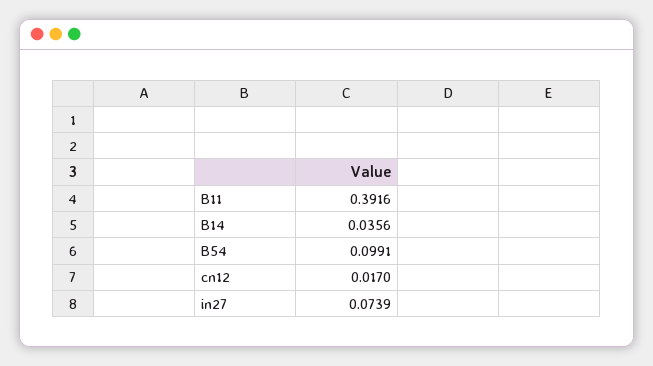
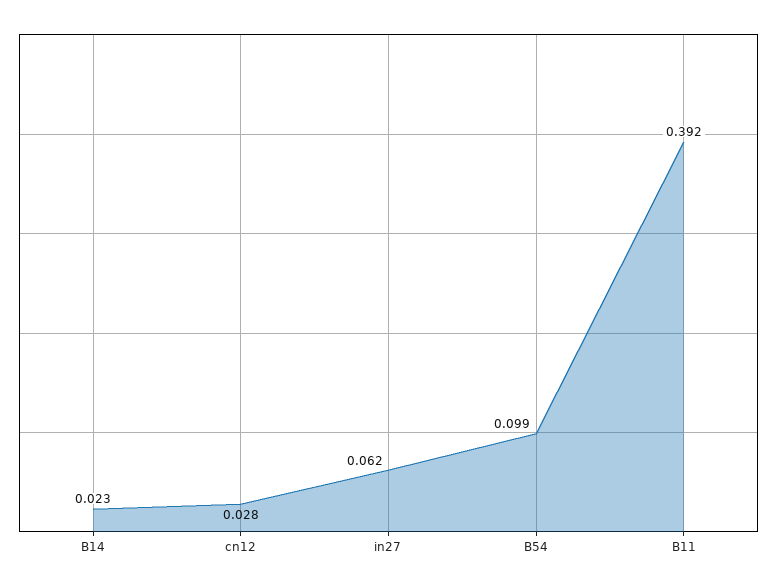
B14: 0.0356 -> 0.023
cn12: 0.017 -> 0.028
in27: 0.0739 -> 0.062

